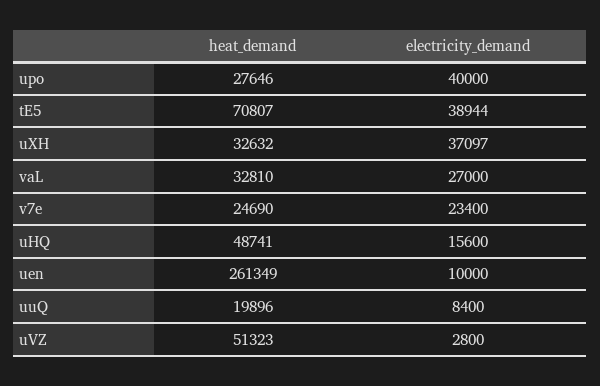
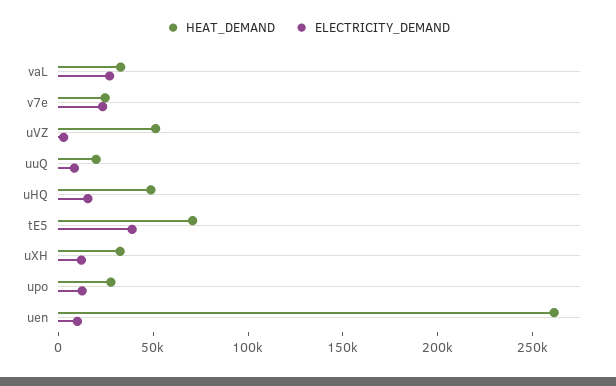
electricity_demand, upo: 40000 -> 10000
electricity_demand, uXH: 37097 -> 10000

